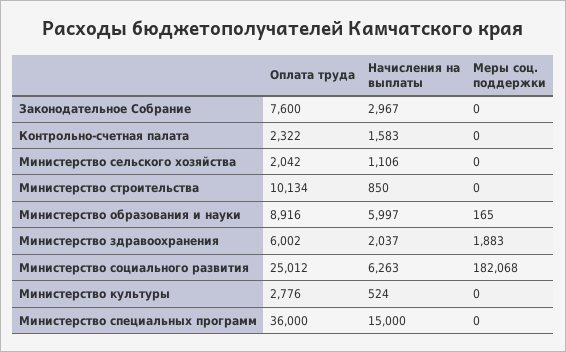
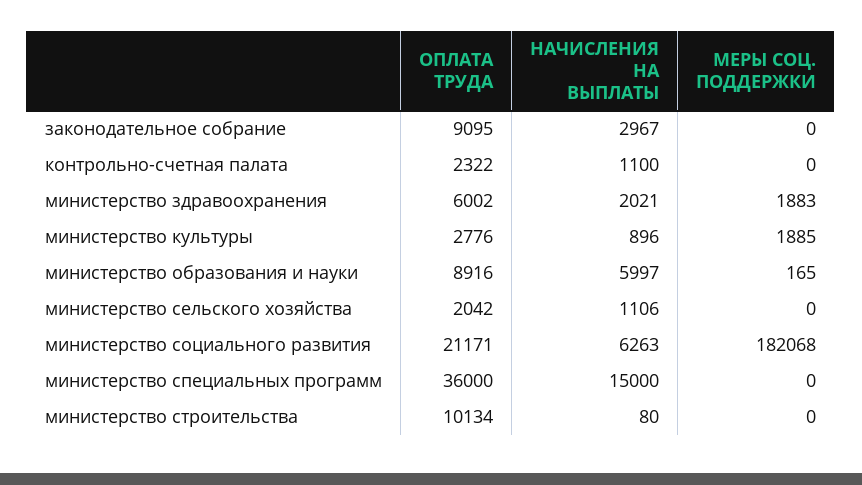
Оплата труда, Законодательное Собрание: 7600 -> 9095
Начисления на выплаты, Контрольно-счетная палата: 1583 -> 1100
Начисления на выплаты, Министерство строительства: 850 -> 80
Начисления на выплаты, Министерство здравоохранения: 2037 -> 2021
Оплата труда, Министерство социального развития: 25012 -> 21171
Начисления на выплаты, Министерство культуры: 524 -> 896
Меры соц. поддержки, Министерство культуры: 0 -> 1885

